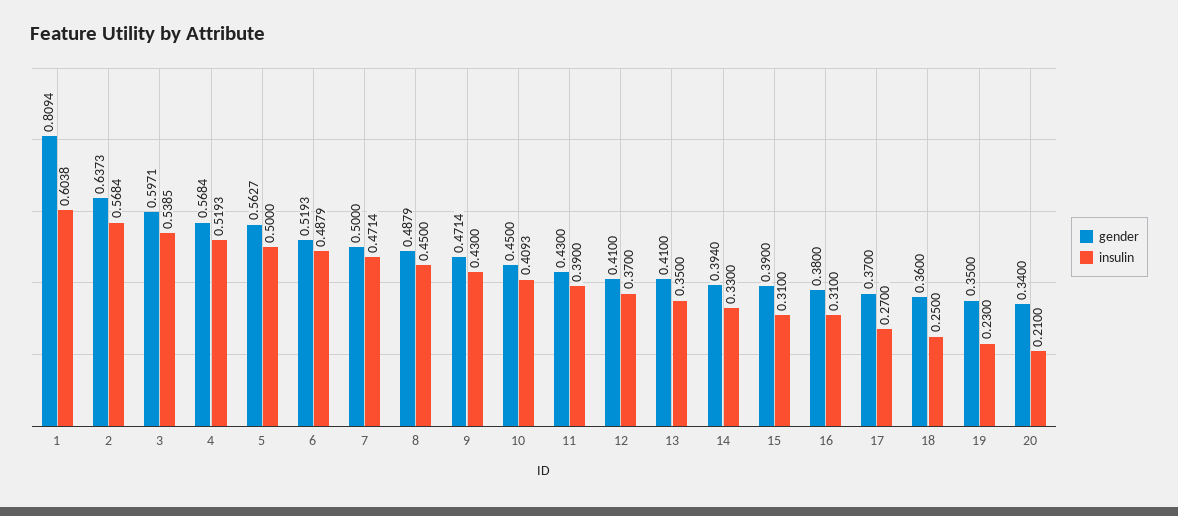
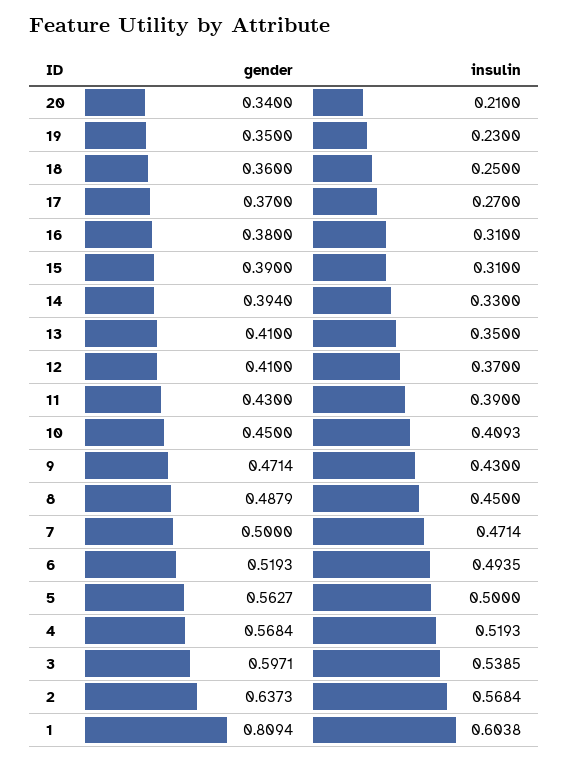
insulin, 6: 0.4879 -> 0.4935

